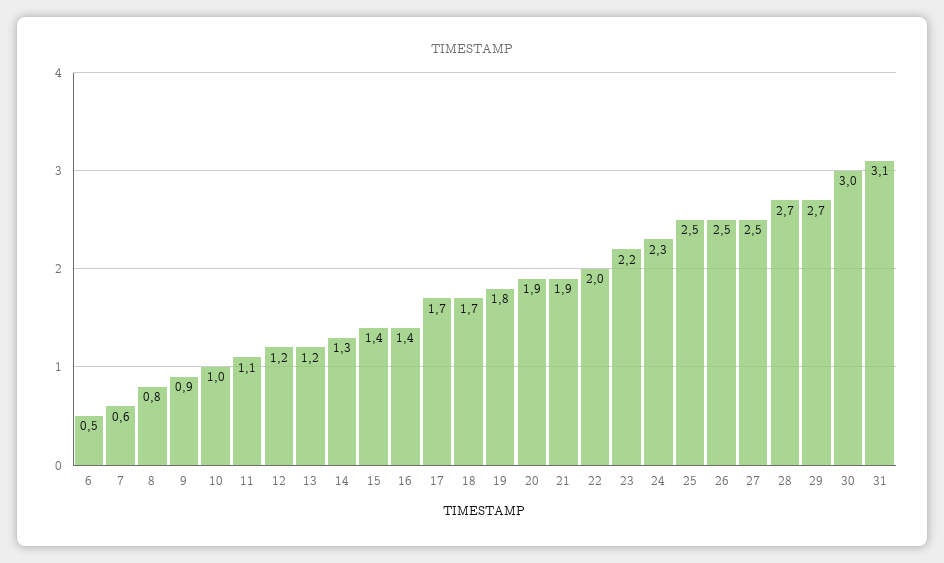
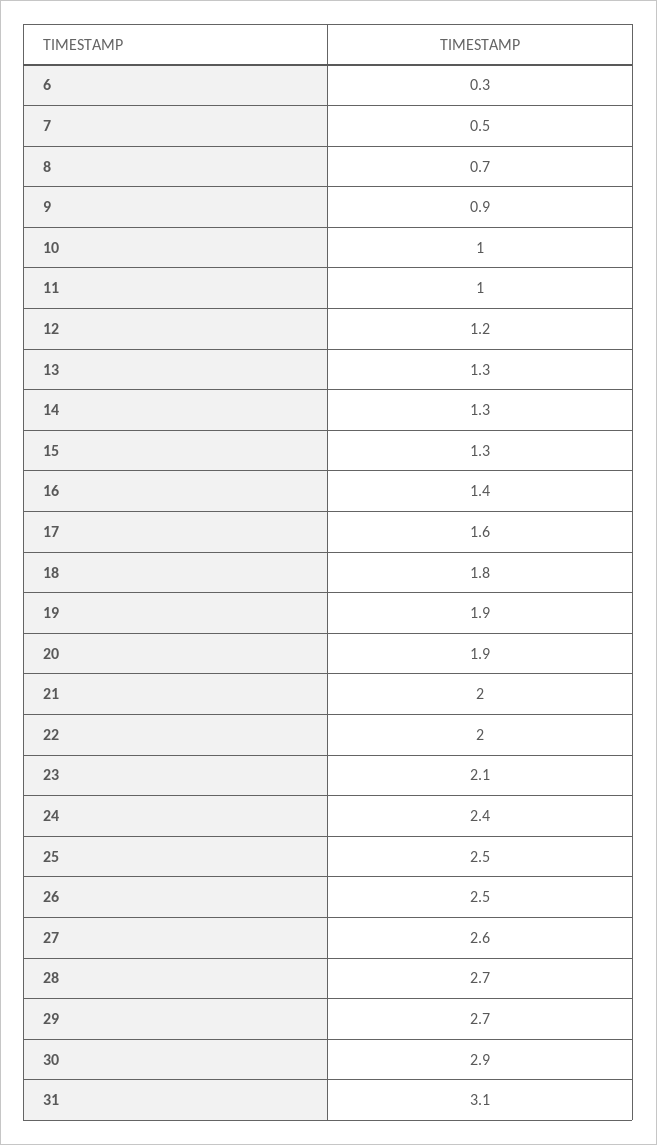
6: 0.5 -> 0.3
7: 0.6 -> 0.5
8: 0.8 -> 0.7
11: 1.1 -> 1
13: 1.2 -> 1.3
15: 1.4 -> 1.3
17: 1.7 -> 1.6
18: 1.7 -> 1.8
19: 1.8 -> 1.9
21: 1.9 -> 2
23: 2.2 -> 2.1
24: 2.3 -> 2.4
27: 2.5 -> 2.6
30: 3 -> 2.9

